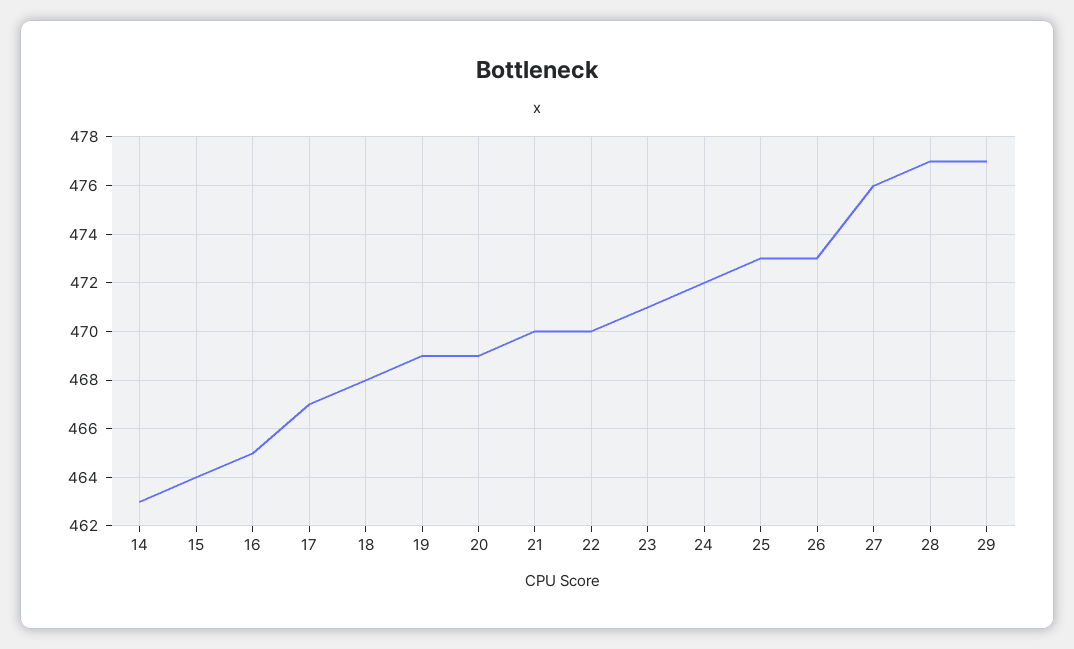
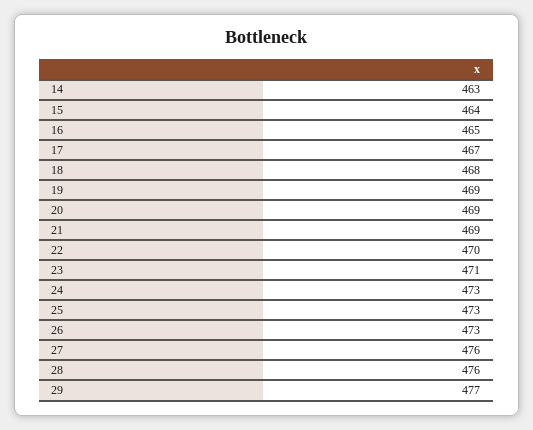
21: 470 -> 469
24: 472 -> 473
28: 477 -> 476

